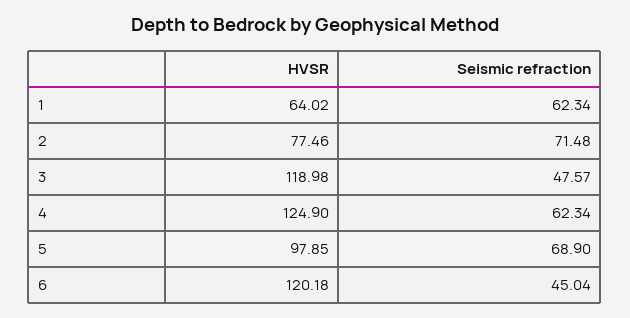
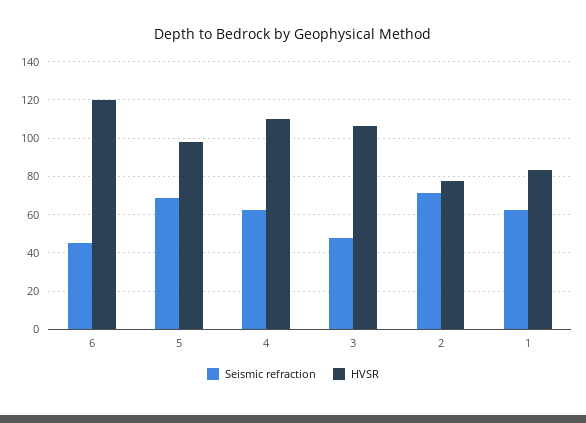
HVSR, 1: 64.02 -> 85
HVSR, 3: 118.98 -> 105
HVSR, 4: 124.9 -> 110

